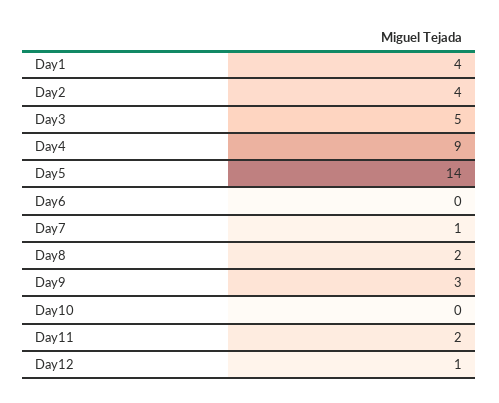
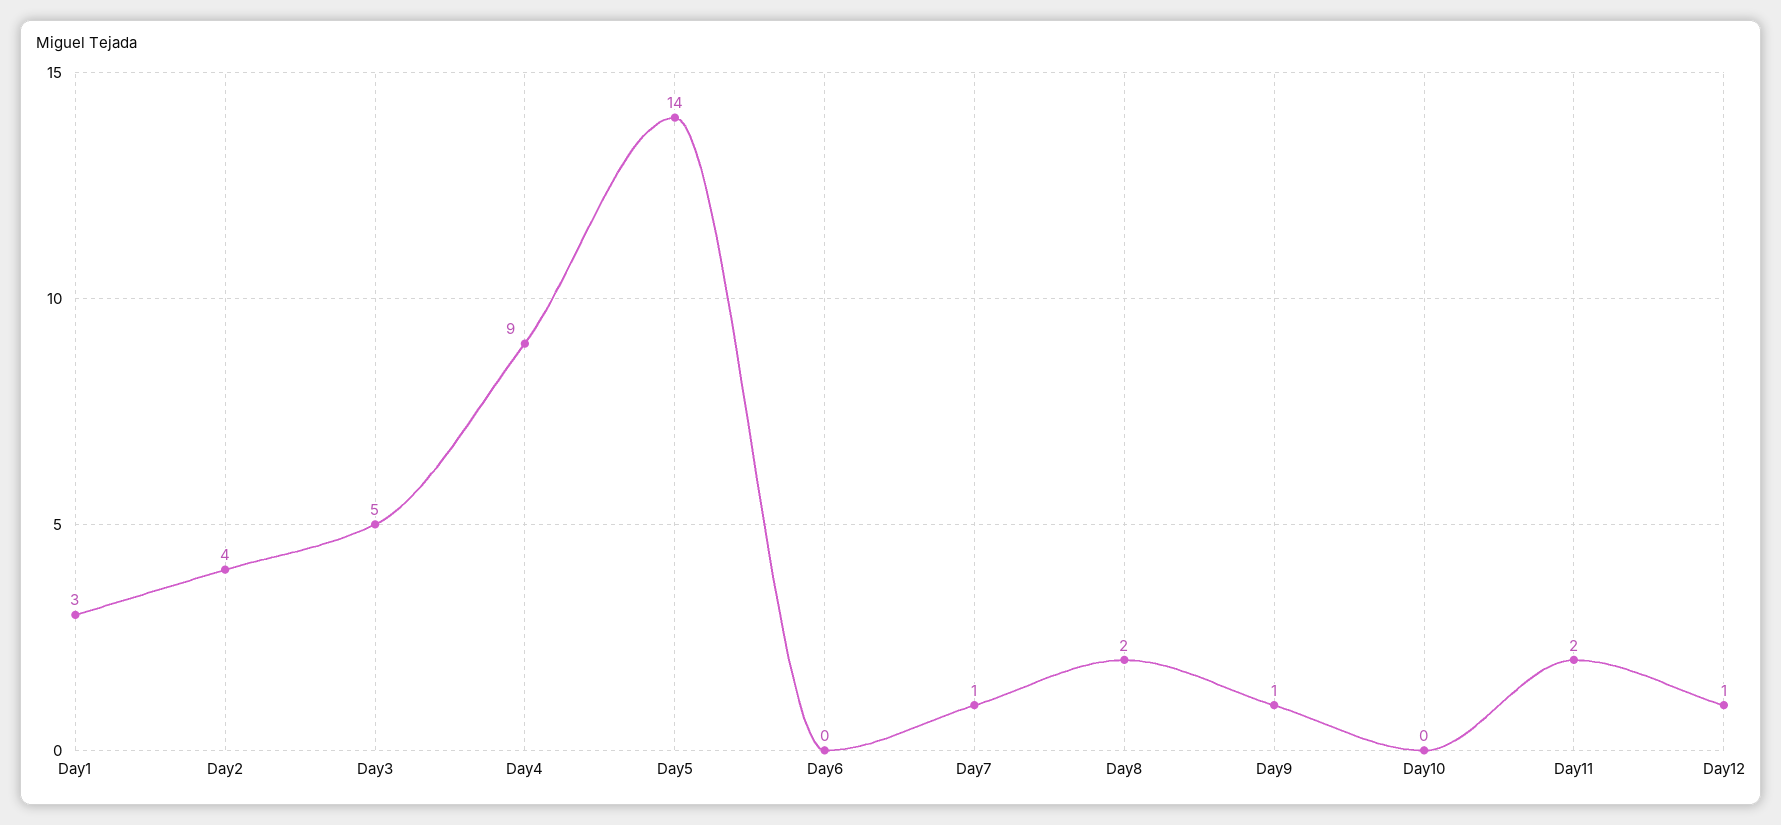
Day1: 4 -> 3
Day9: 3 -> 1

